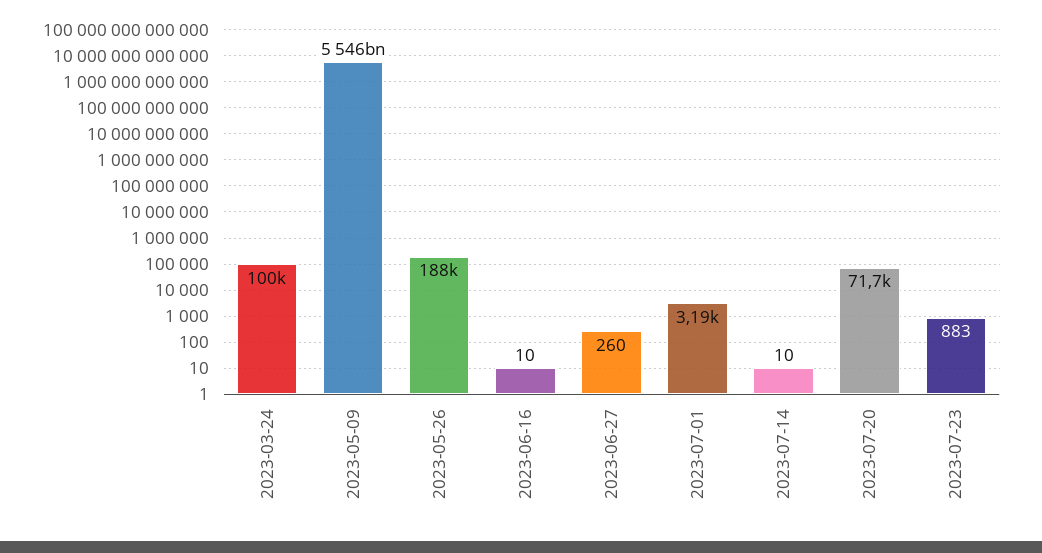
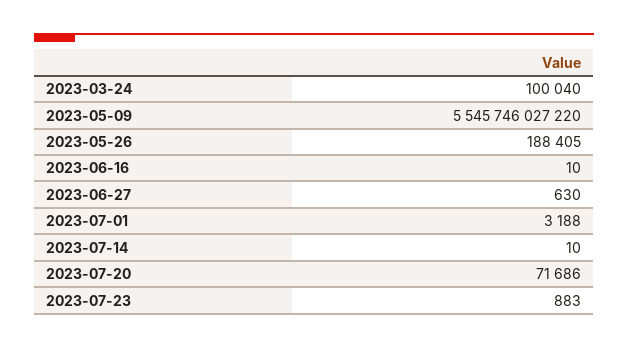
2023-06-27: 260 -> 630

